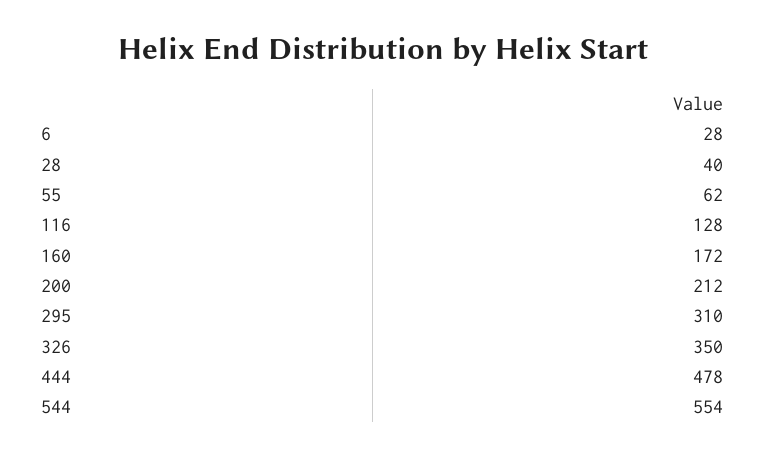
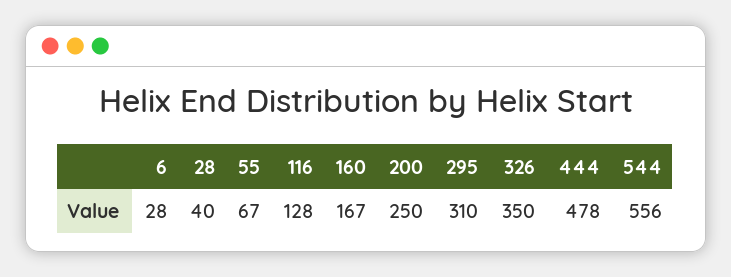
55: 62 -> 67
160: 172 -> 167
200: 212 -> 250
544: 554 -> 556

